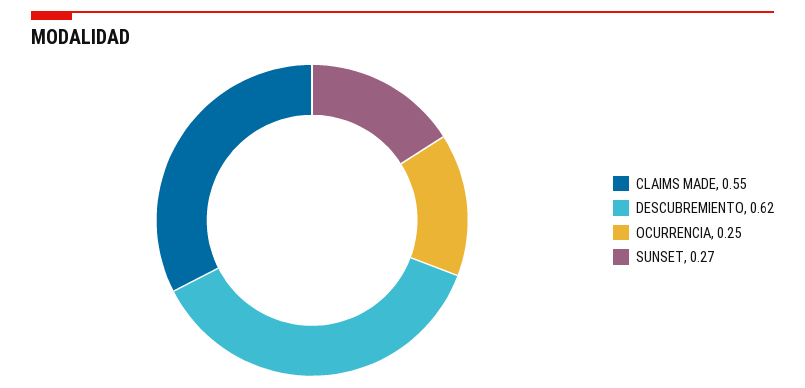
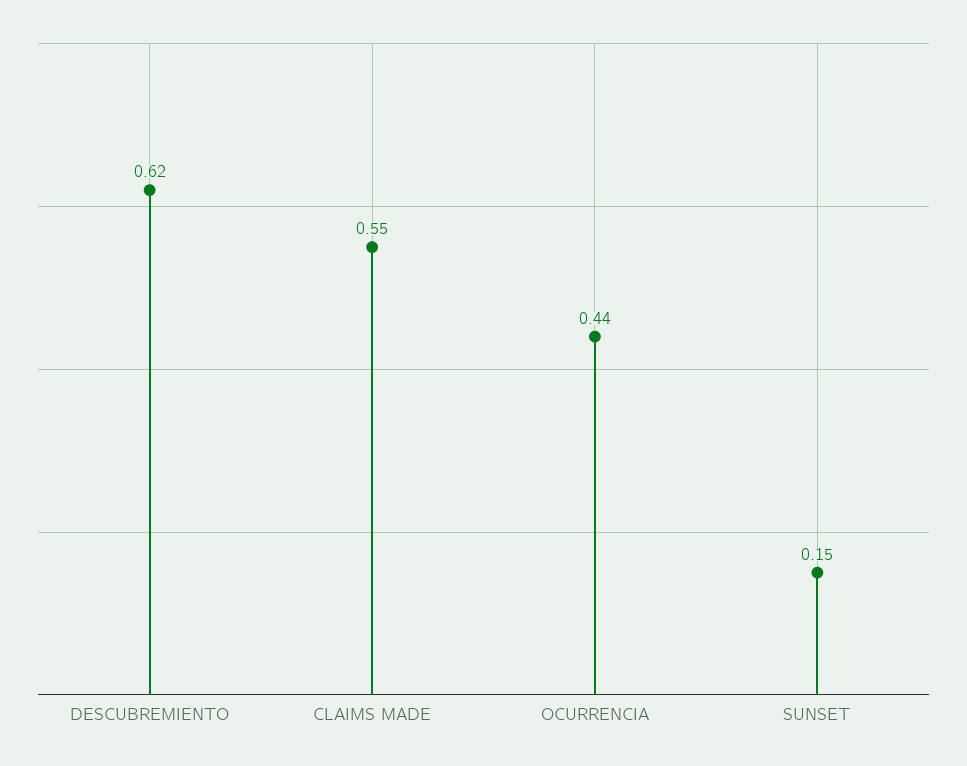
OCURRENCIA: 0.25 -> 0.44
SUNSET: 0.27 -> 0.15

